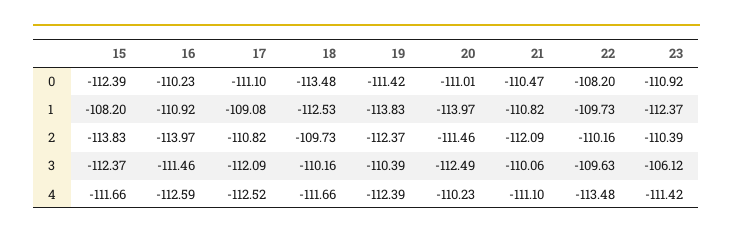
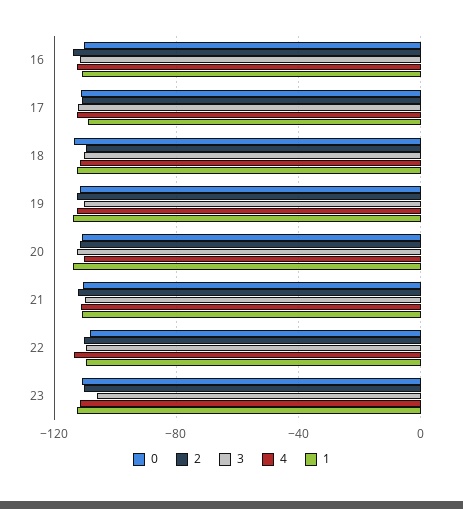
0, 15: -112.39 -> none
1, 15: -108.2 -> none
2, 15: -113.83 -> none
3, 15: -112.37 -> none
4, 15: -111.66 -> none

